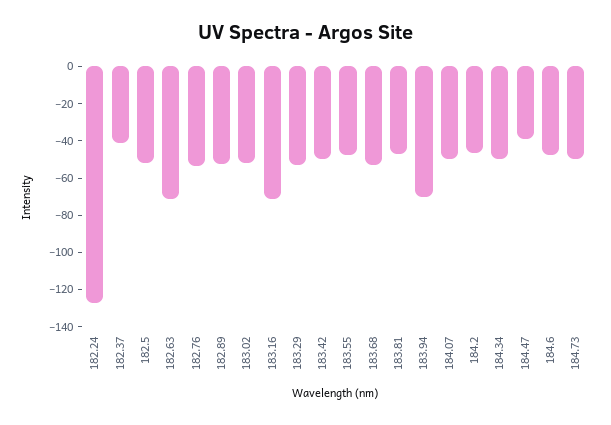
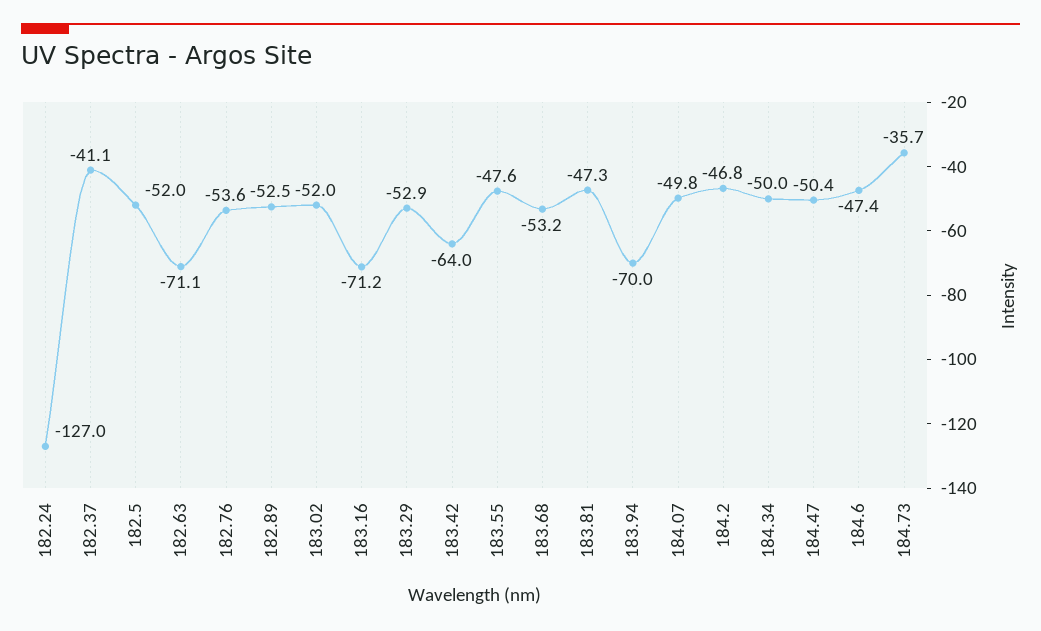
183.42: -50 -> -64
184.47: -40 -> -50.4
184.73: -50 -> -35.7

